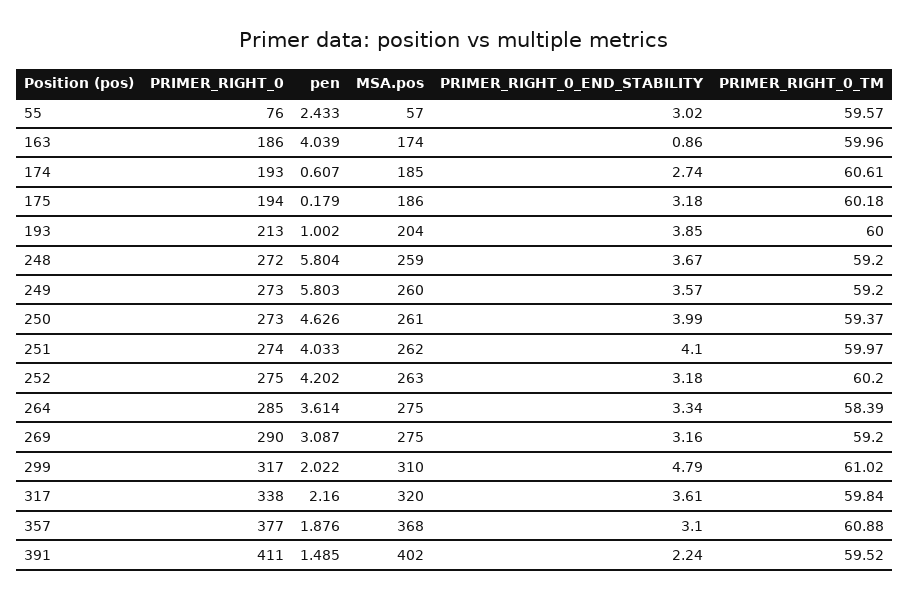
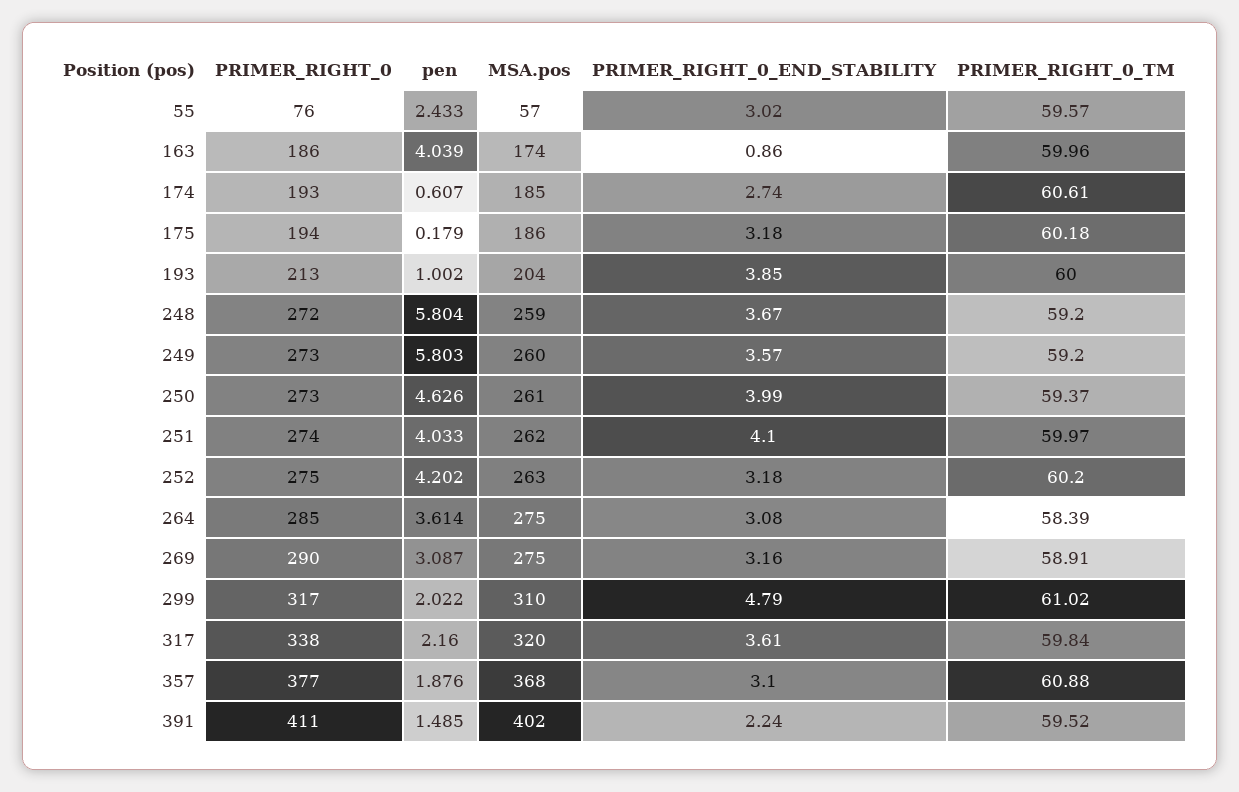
PRIMER_RIGHT_0_END_STABILITY, 264: 3.34 -> 3.08
PRIMER_RIGHT_0_TM, 269: 59.2 -> 58.91

